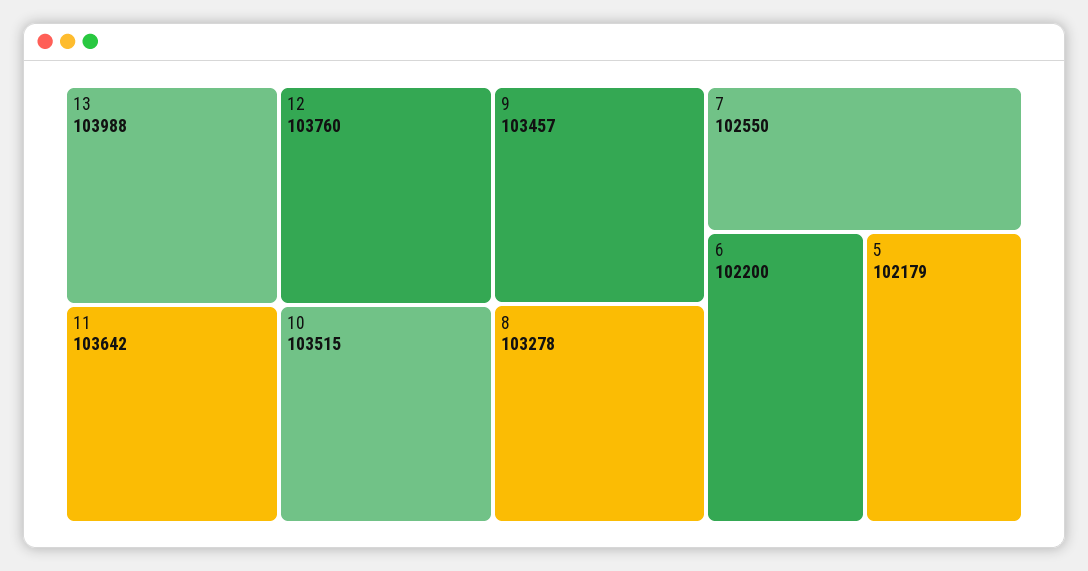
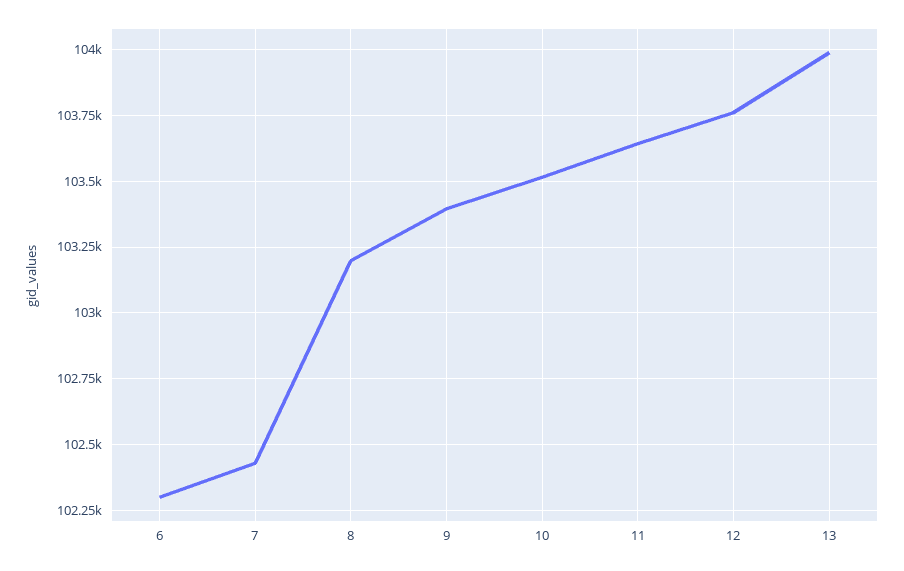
9: 103457 -> 103400
8: 103278 -> 103200
7: 102550 -> 102425
6: 102200 -> 102300
5: 102179 -> none

